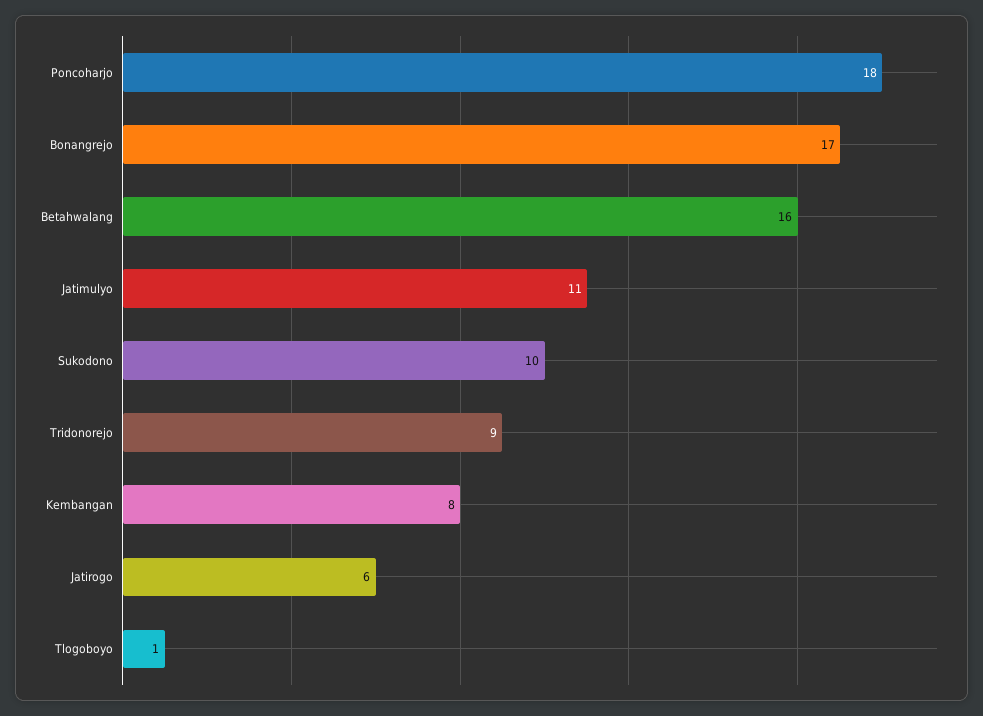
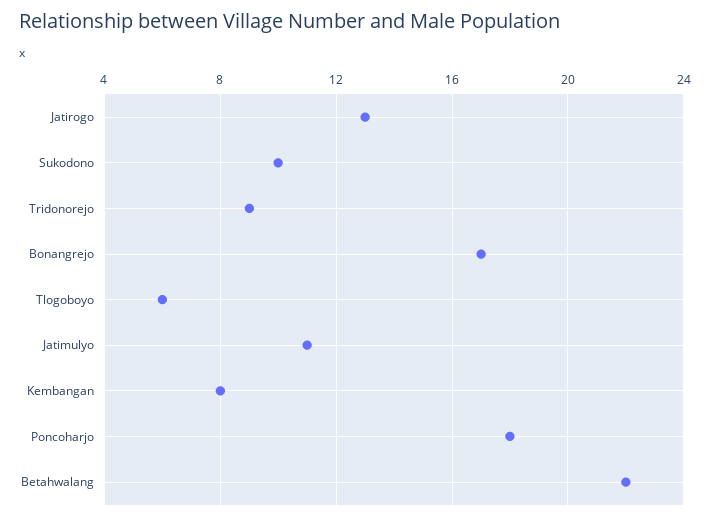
Betahwalang: 16 -> 22
Jatirogo: 6 -> 13
Tlogoboyo: 1 -> 6

